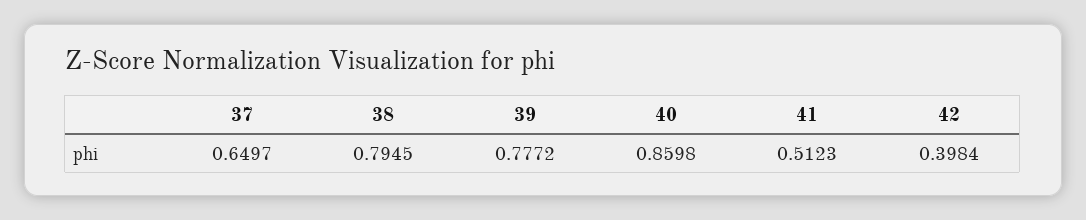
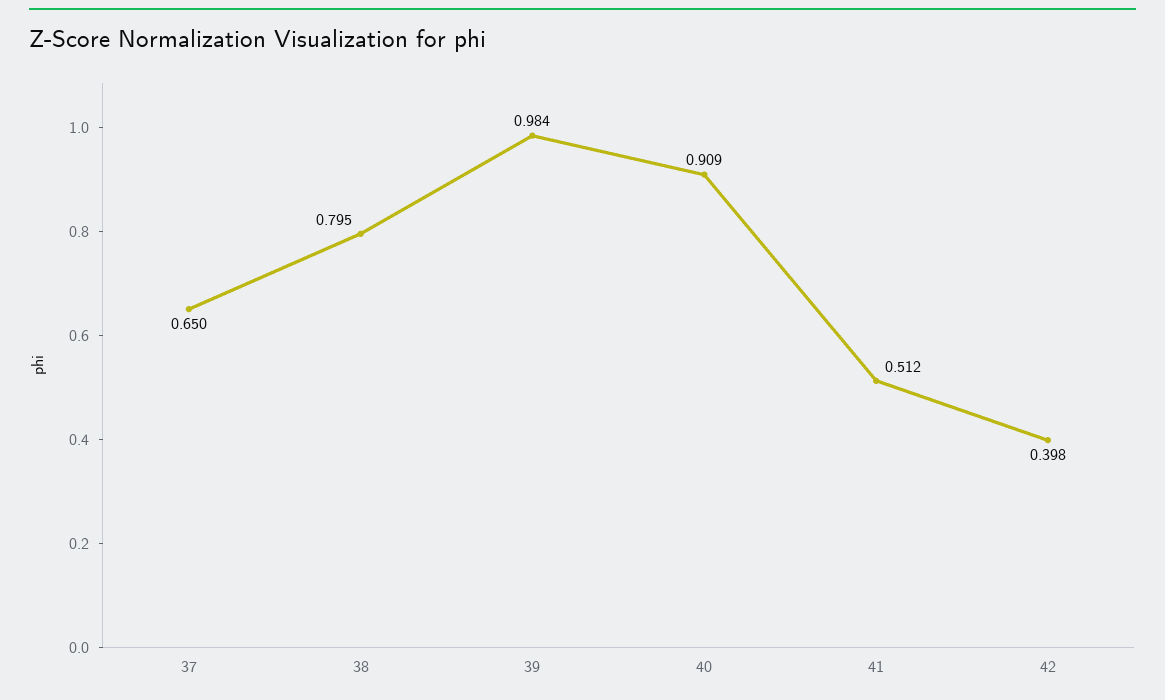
39: 0.7772 -> 0.984
40: 0.8598 -> 0.909

